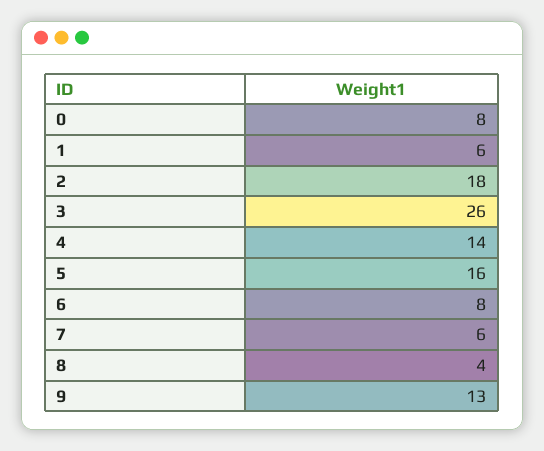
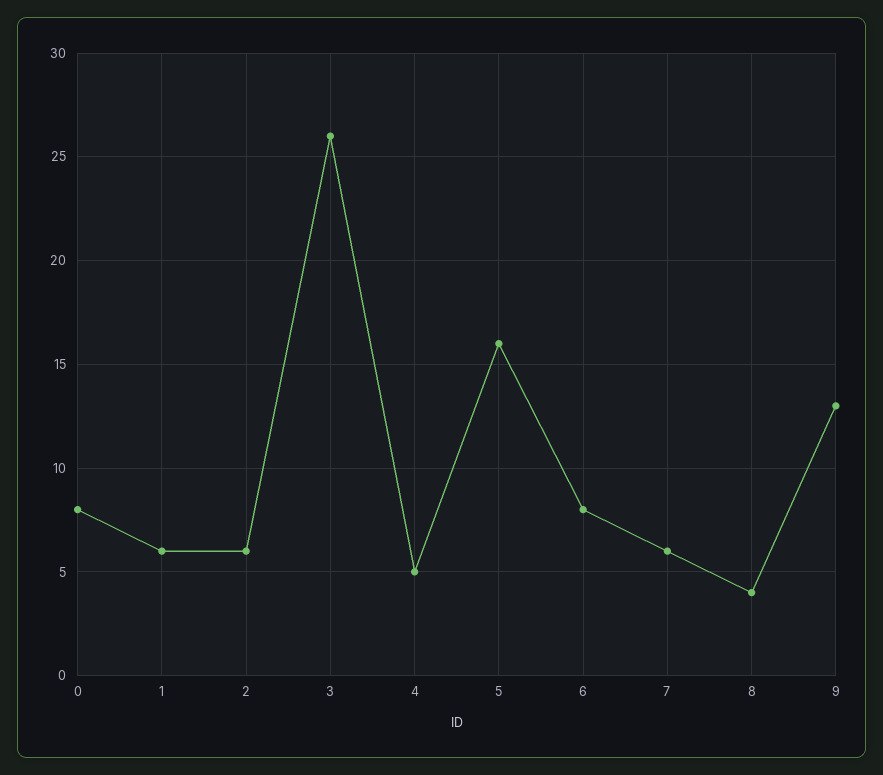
2: 18 -> 6
4: 14 -> 5

